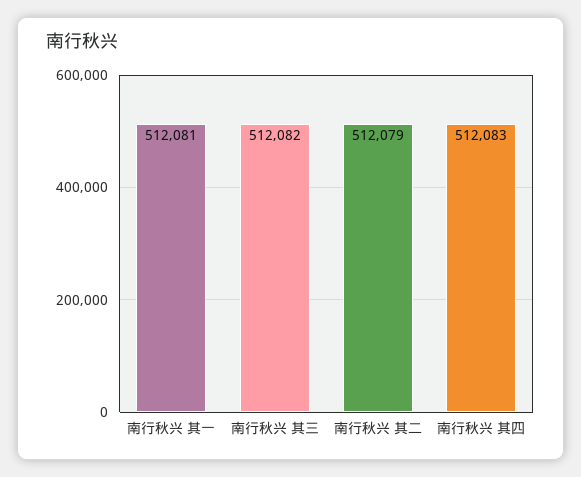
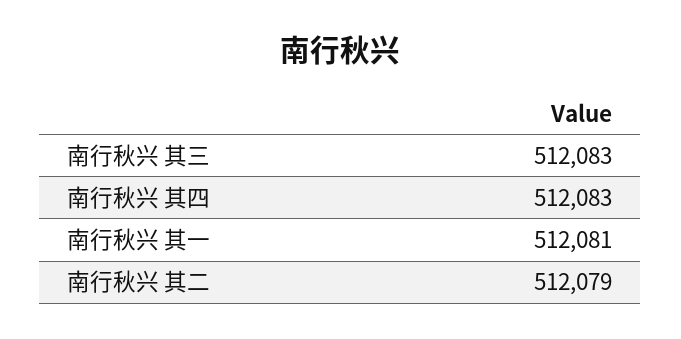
南行秋兴 其三: 512082 -> 512083

